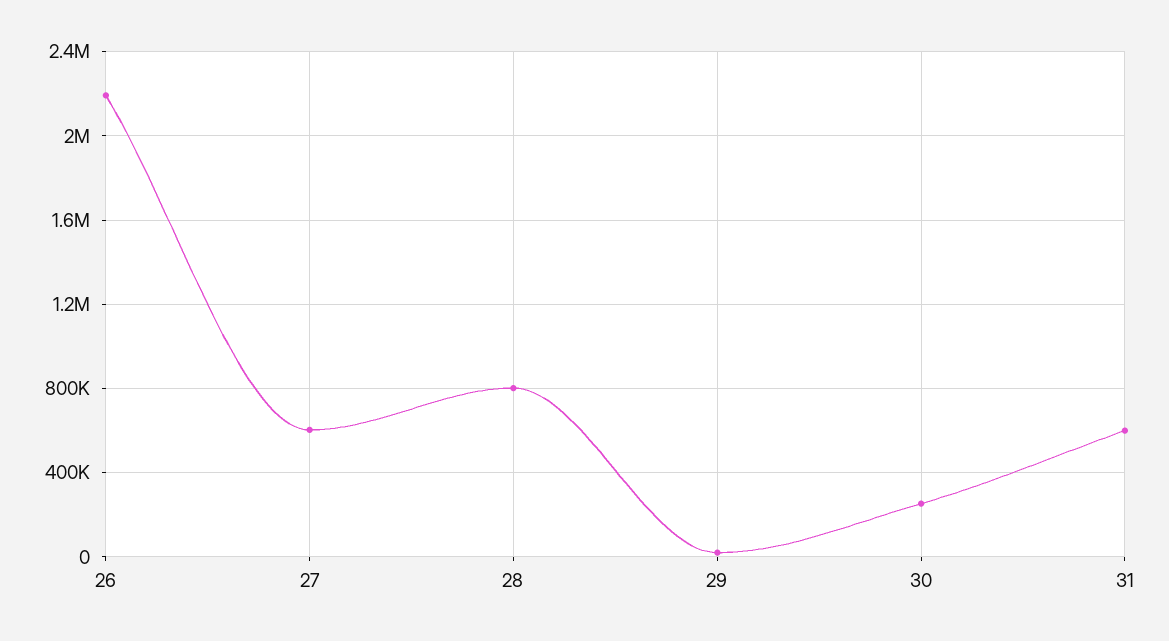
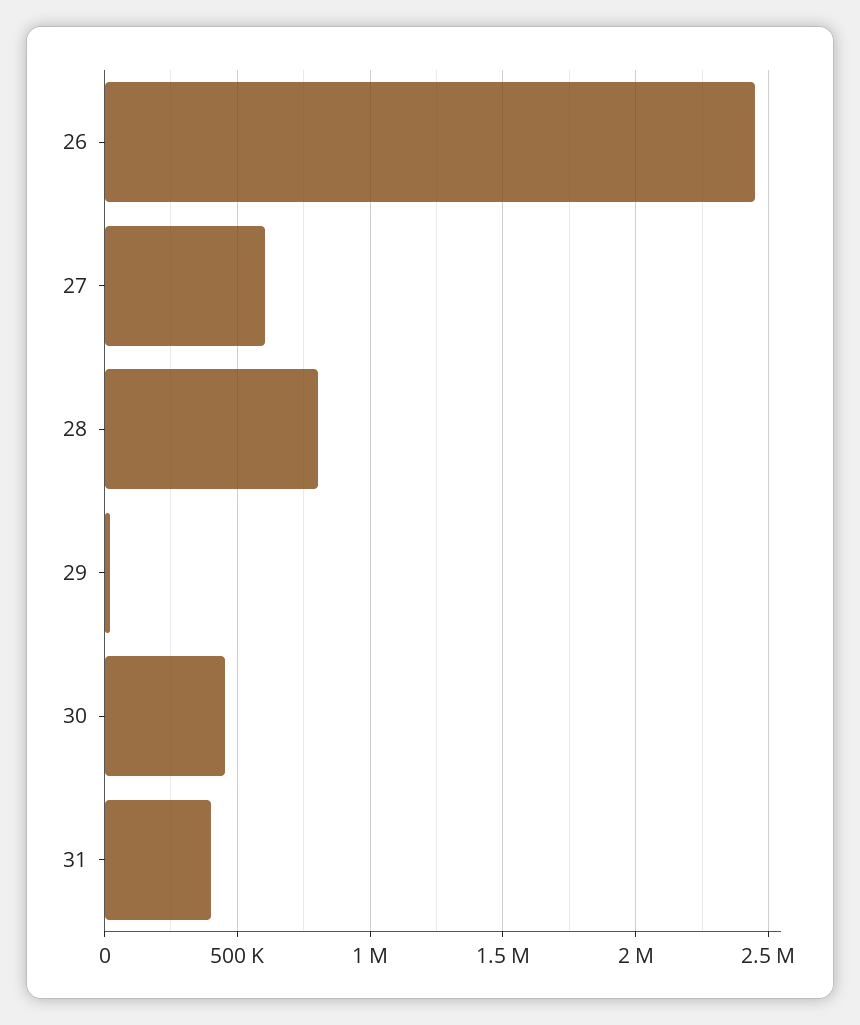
26: 2200000 -> 2450000
30: 250000 -> 450000
31: 600000 -> 400000

